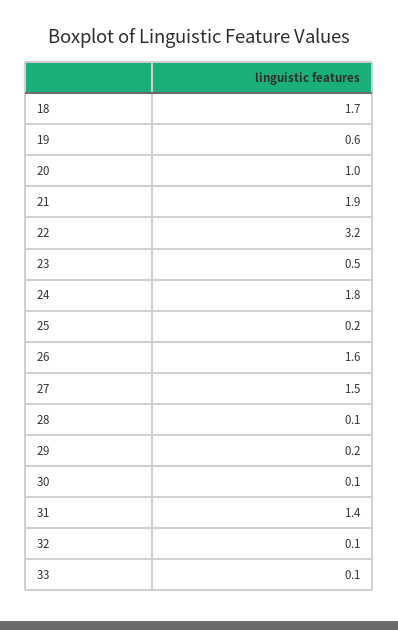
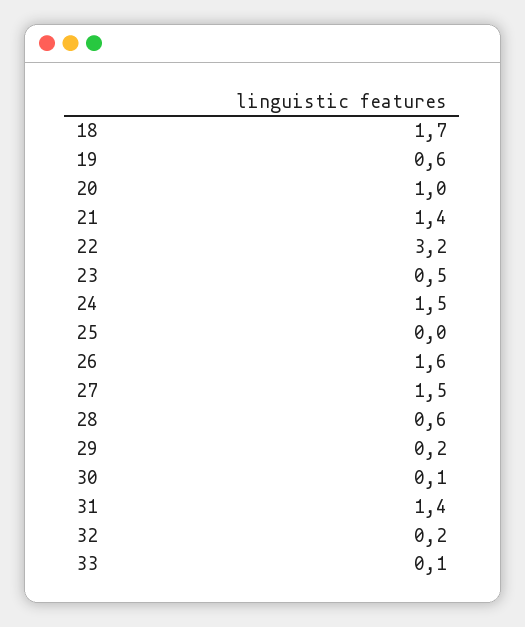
21: 1.9 -> 1.4
24: 1.8 -> 1.5
25: 0.2 -> 0
28: 0.1 -> 0.6
32: 0.1 -> 0.2

